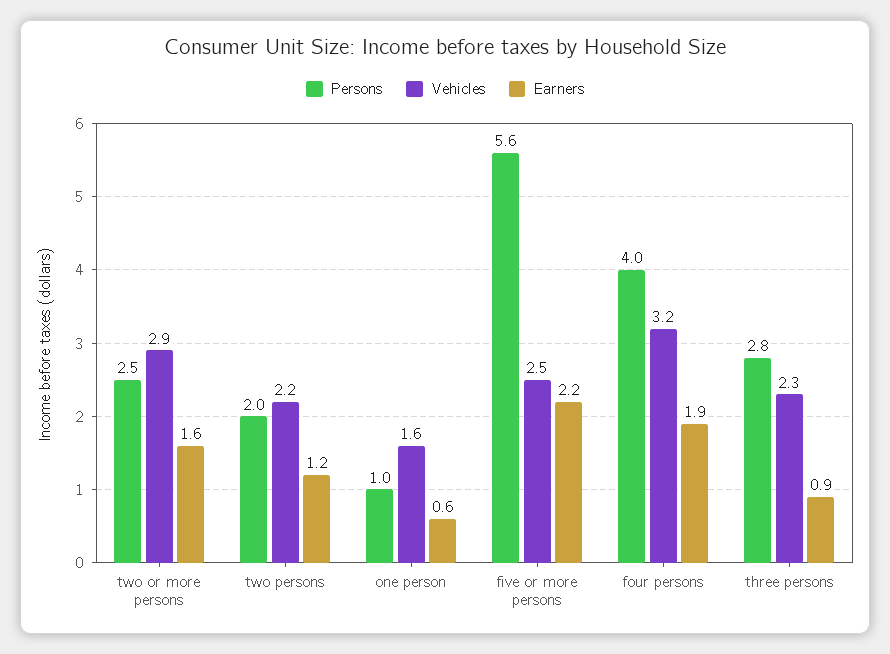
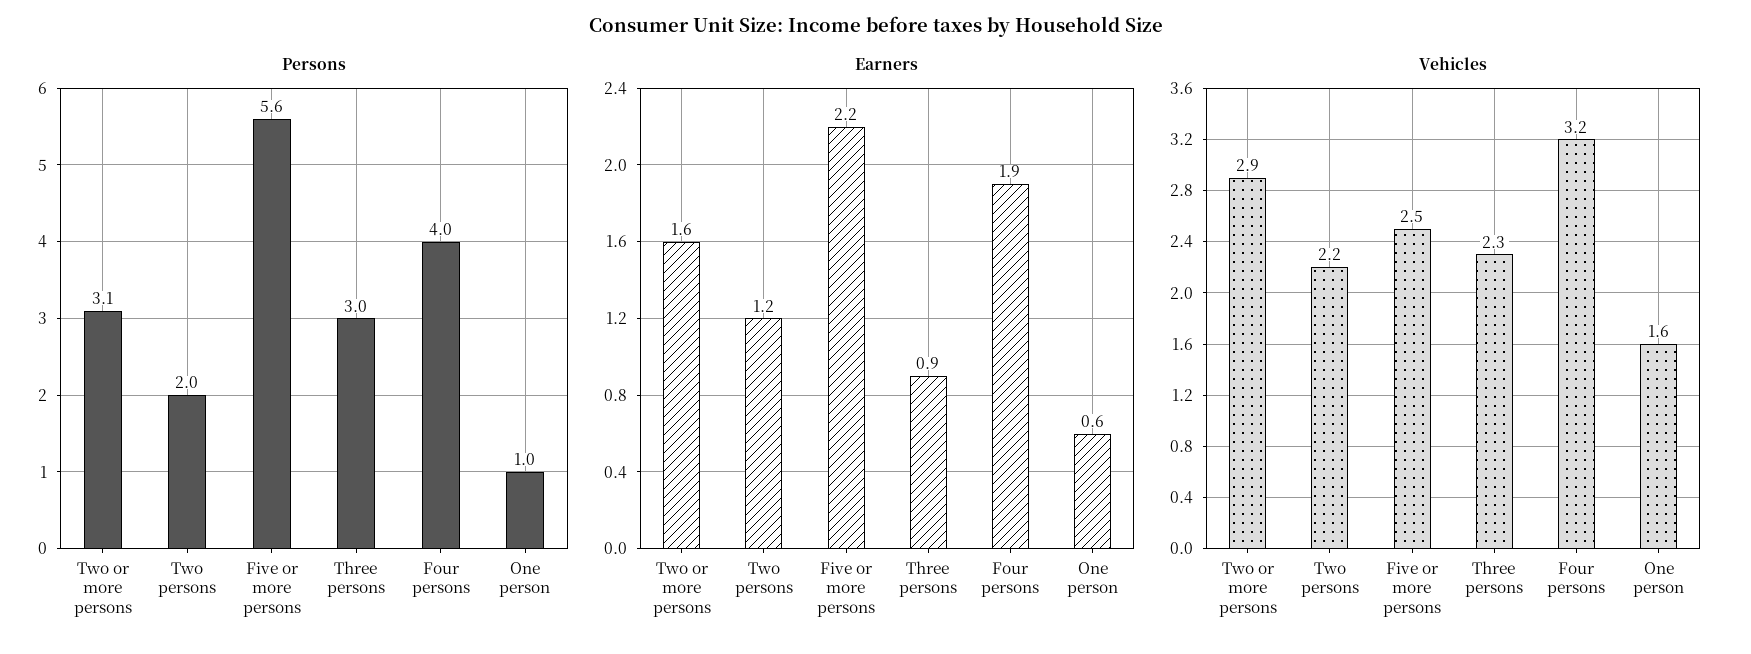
Persons, two or more persons: 2.5 -> 3.1
Persons, three persons: 2.8 -> 3

